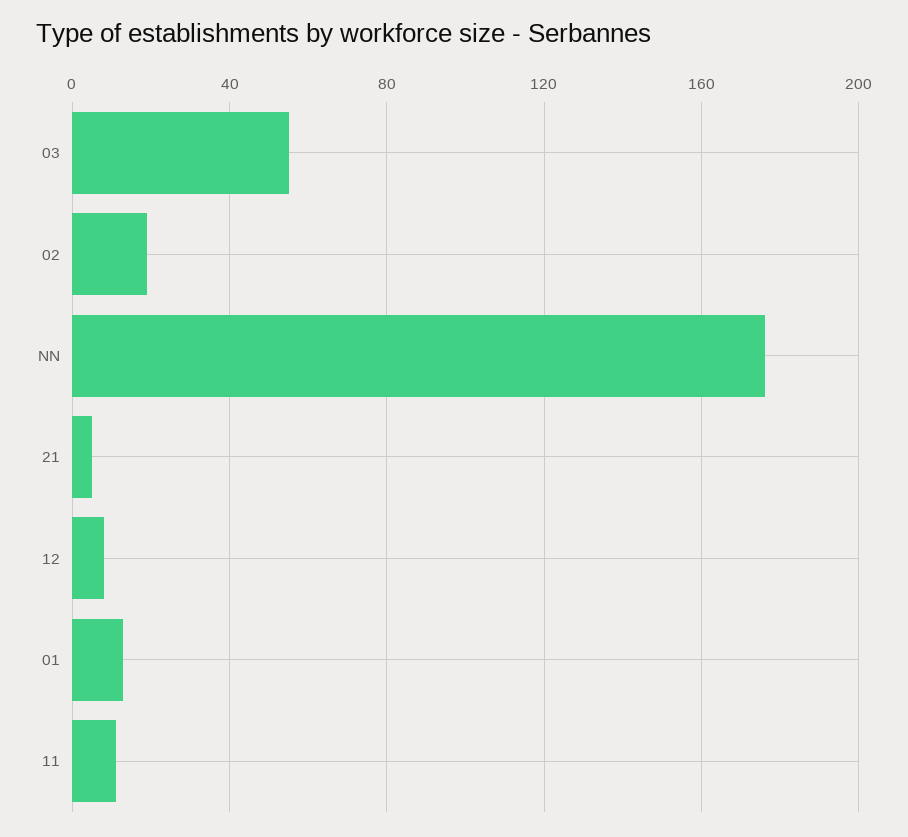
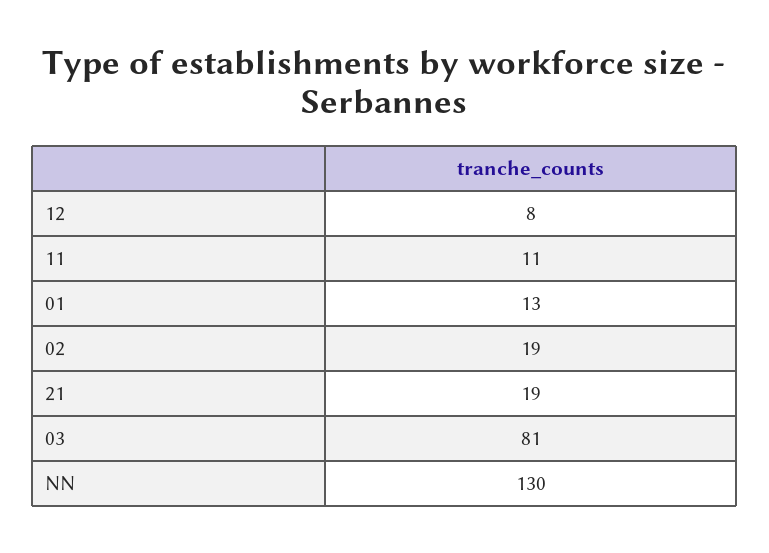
03: 55 -> 81
NN: 175 -> 130
21: 5 -> 19

